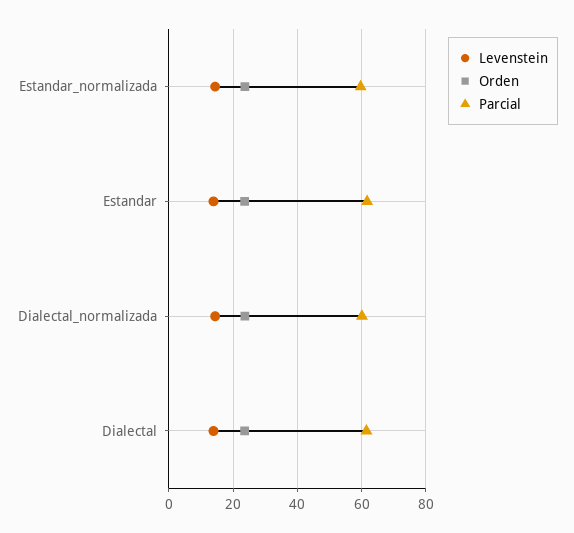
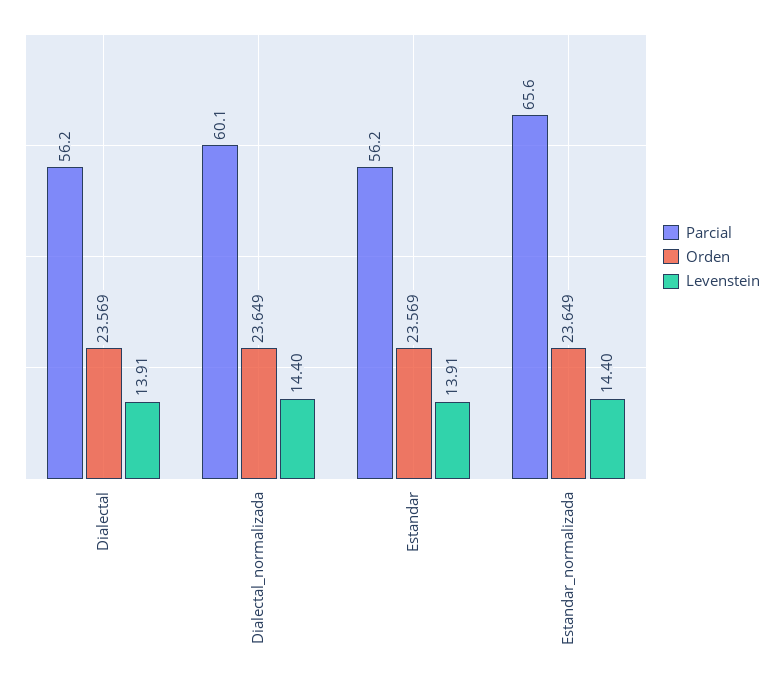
Parcial, Estandar_normalizada: 60 -> 65.6
Parcial, Estandar: 62 -> 56.2
Parcial, Dialectal: 62 -> 56.2

